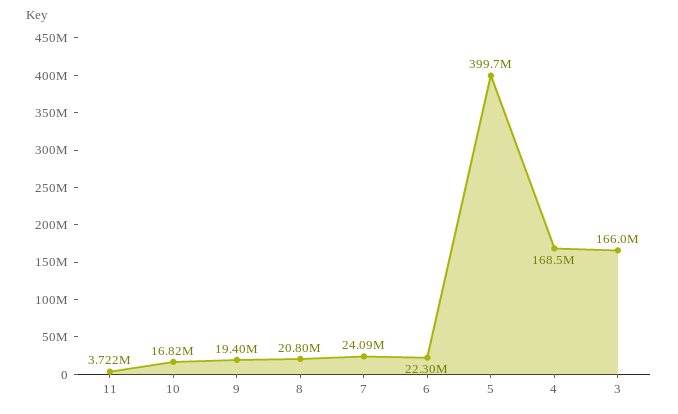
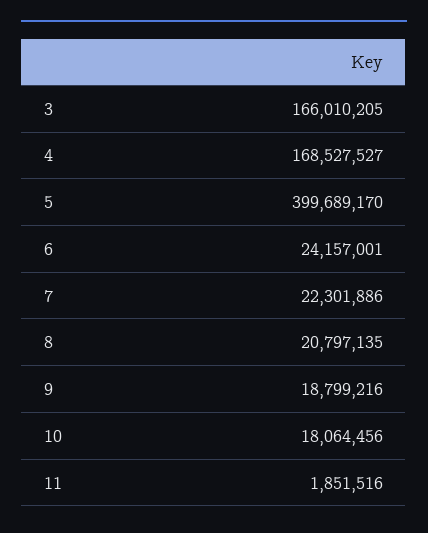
11: 3722000 -> 1851516
10: 16820000 -> 18064456
9: 19400000 -> 18799216
7: 24090000 -> 22301886
6: 22300000 -> 24157001

